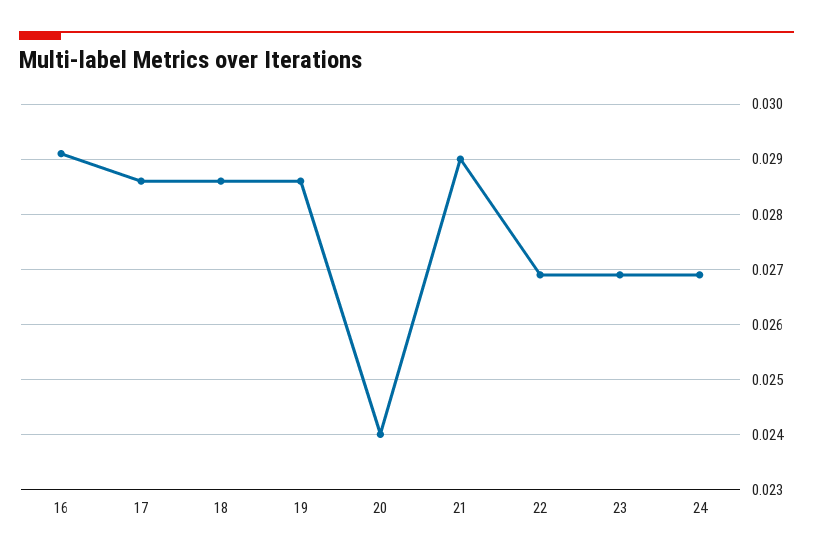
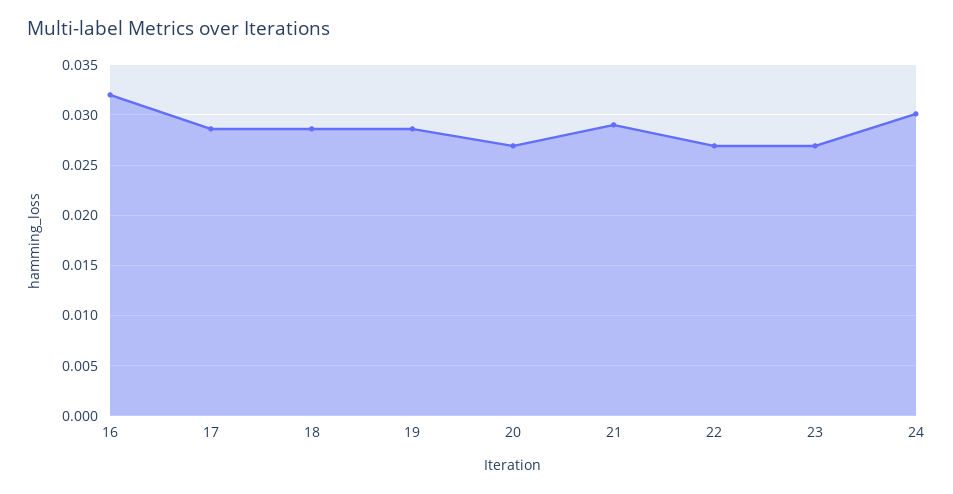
16: 0.029 -> 0.032
20: 0.024 -> 0.027
24: 0.027 -> 0.03

